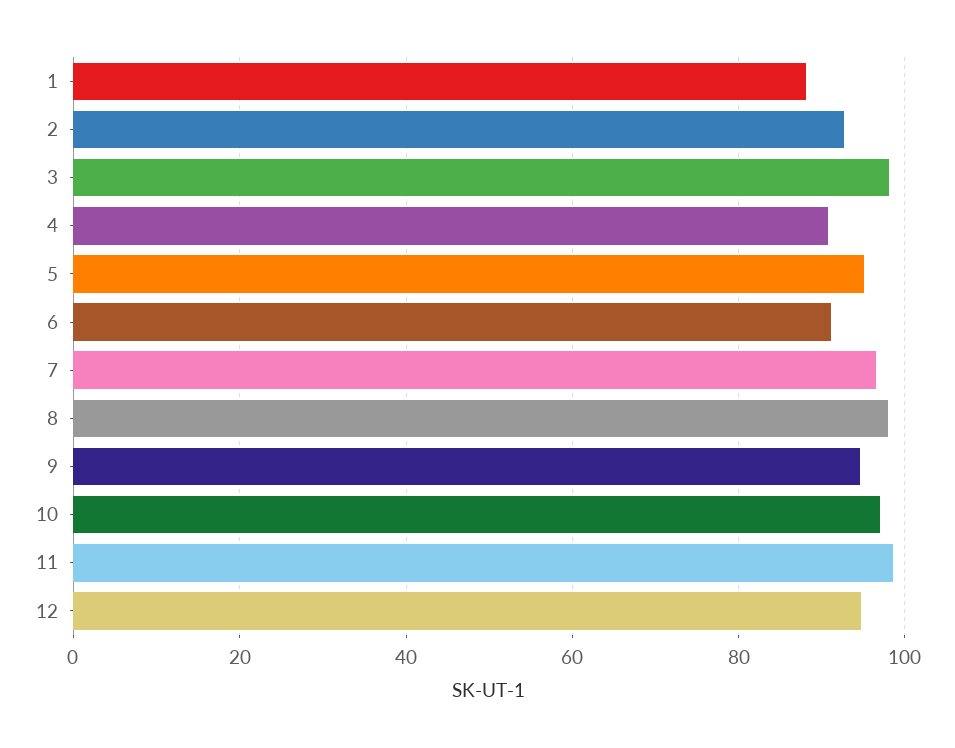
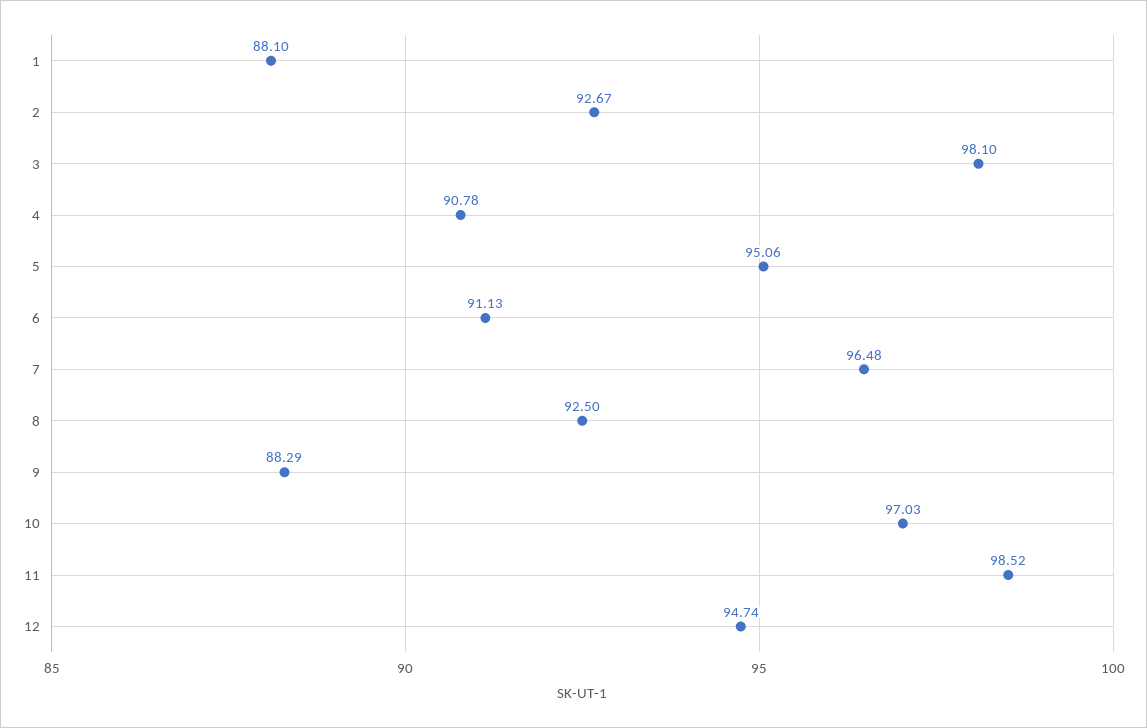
8: 98 -> 92.5
9: 94 -> 88.29

